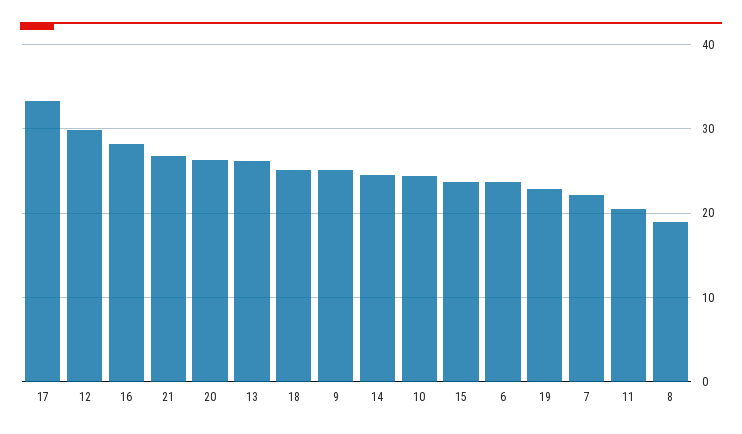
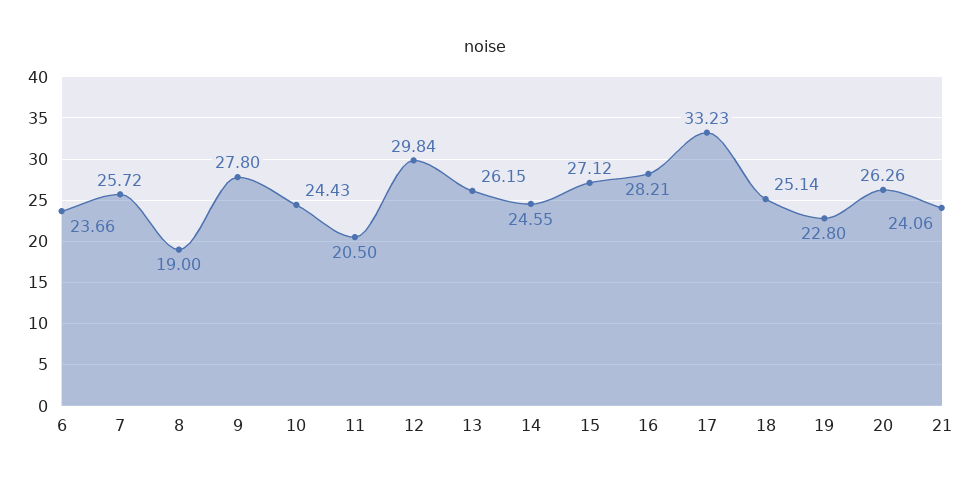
21: 27 -> 24.06
9: 25 -> 27.8
15: 24 -> 27.12
7: 22 -> 25.72

